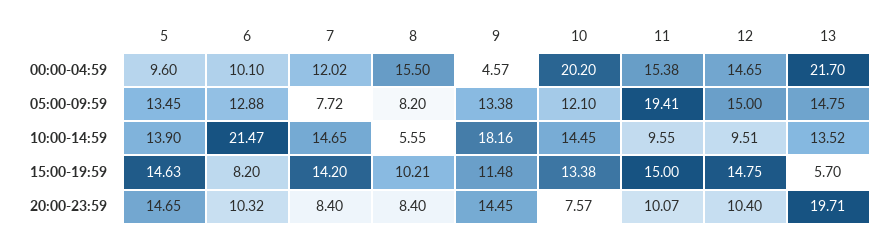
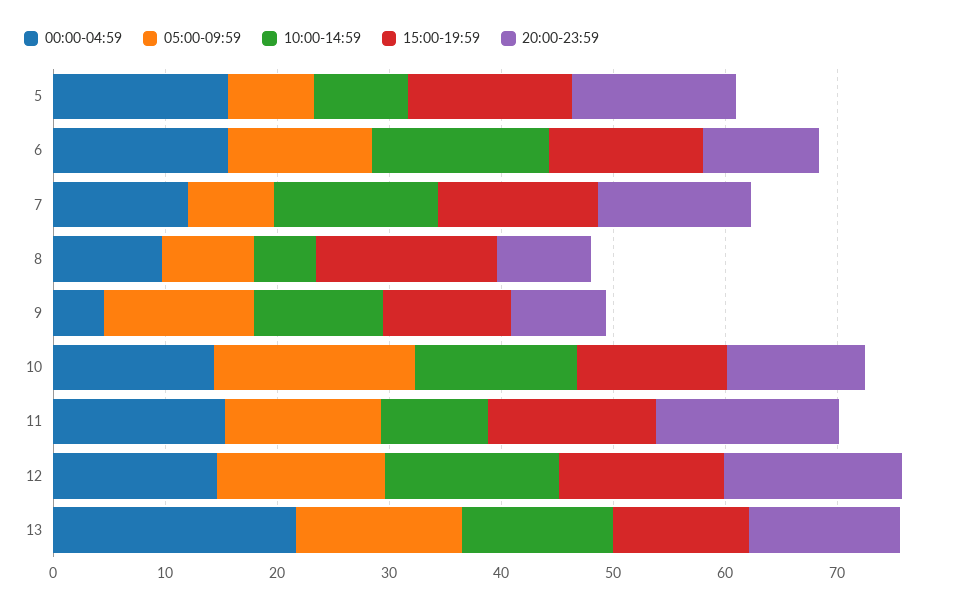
00:00-04:59, 5: 9.6 -> 16
00:00-04:59, 6: 10.1 -> 16
00:00-04:59, 8: 15.5 -> 10
00:00-04:59, 10: 20.2 -> 14
05:00-09:59, 5: 13.45 -> 8
05:00-09:59, 10: 12.1 -> 18
05:00-09:59, 11: 19.41 -> 14
10:00-14:59, 5: 13.9 -> 8
10:00-14:59, 6: 21.47 -> 16
10:00-14:59, 9: 18.16 -> 12
10:00-14:59, 12: 9.51 -> 16
15:00-19:59, 6: 8.2 -> 14
15:00-19:59, 8: 10.21 -> 16
15:00-19:59, 13: 5.7 -> 12
20:00-23:59, 7: 8.4 -> 14
20:00-23:59, 9: 14.45 -> 8
20:00-23:59, 10: 7.57 -> 12
20:00-23:59, 11: 10.07 -> 16
20:00-23:59, 12: 10.4 -> 16
20:00-23:59, 13: 19.71 -> 14

